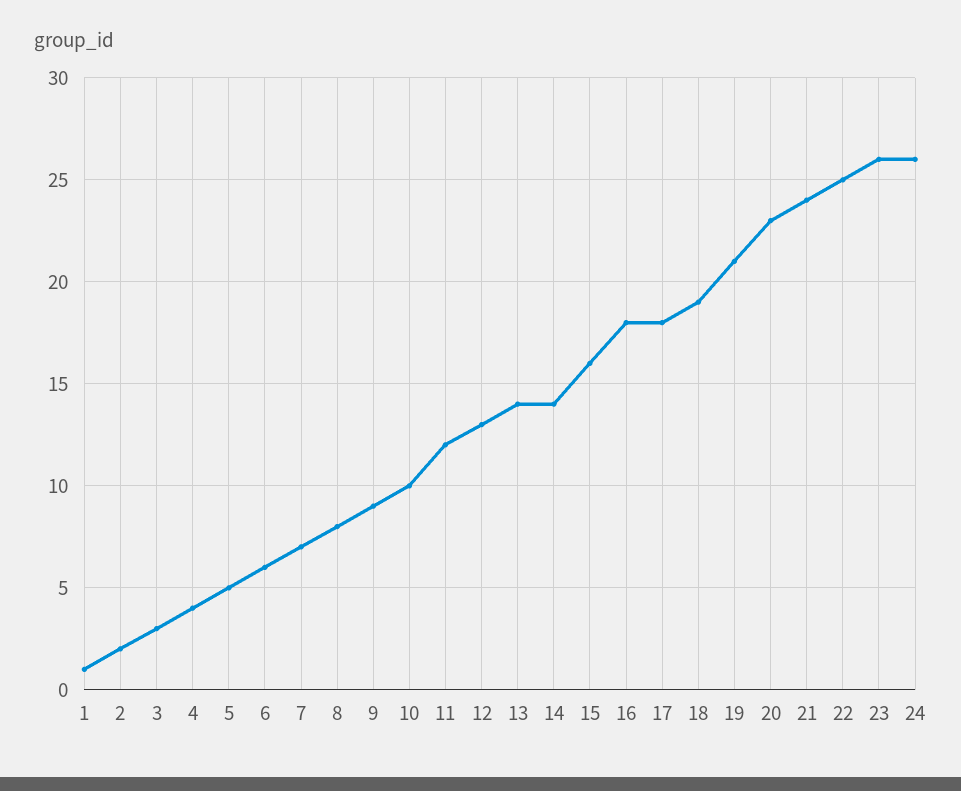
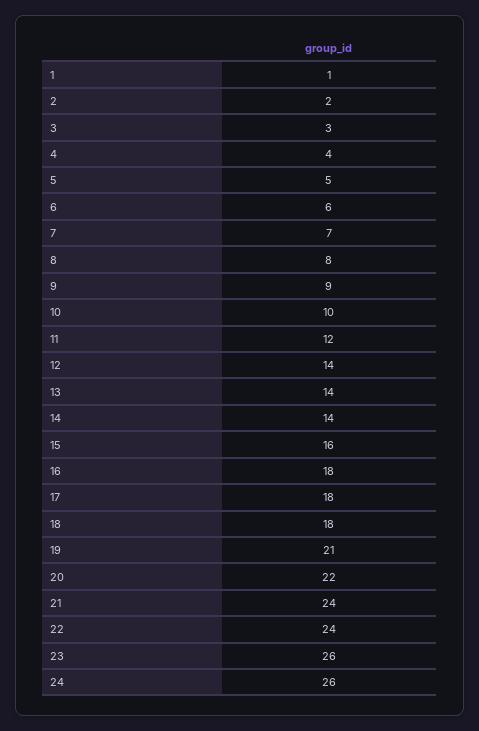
12: 13 -> 14
18: 19 -> 18
20: 23 -> 22
22: 25 -> 24

